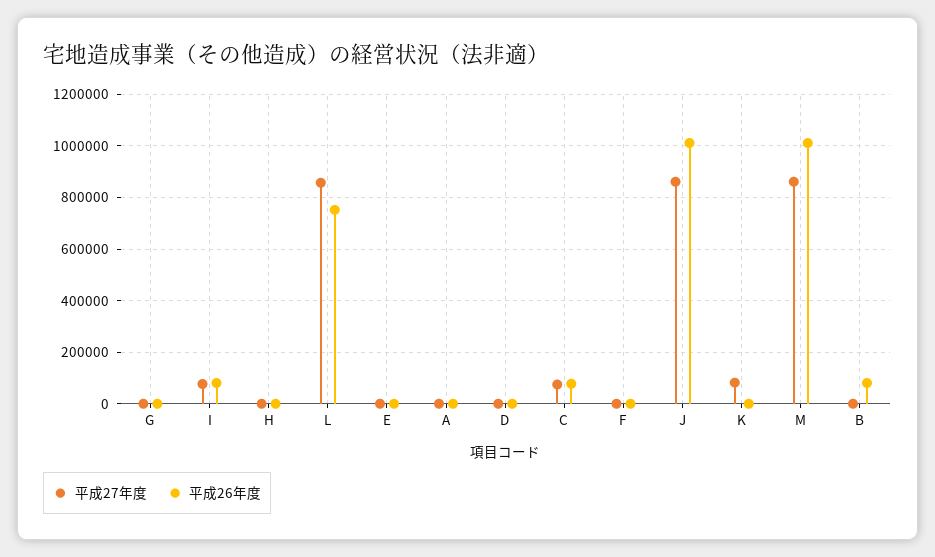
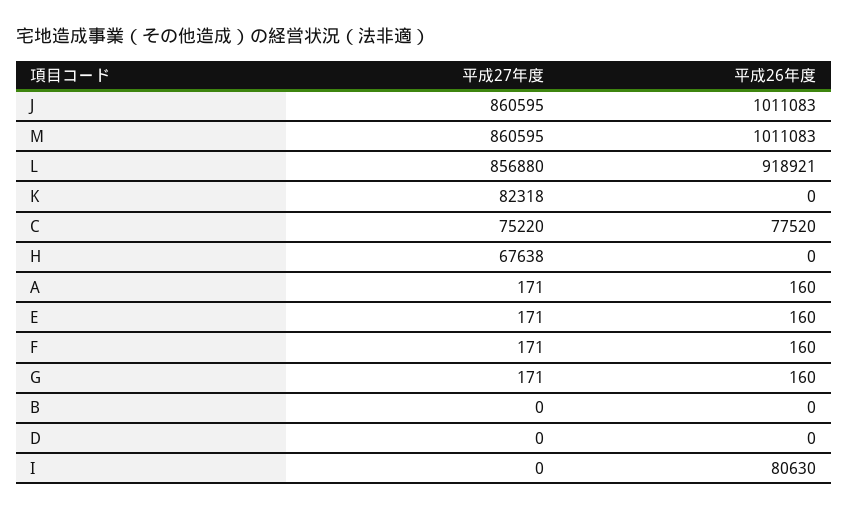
平成27年度, I: 75000 -> 0
平成27年度, H: 0 -> 67638
平成26年度, L: 750000 -> 918921
平成26年度, B: 75000 -> 0

